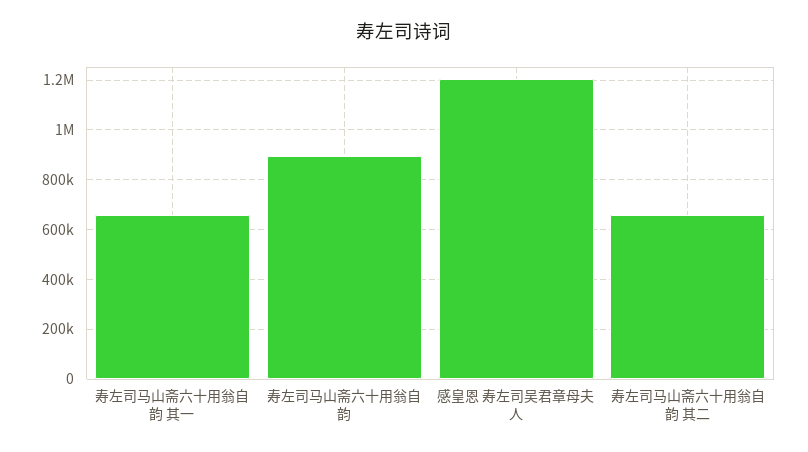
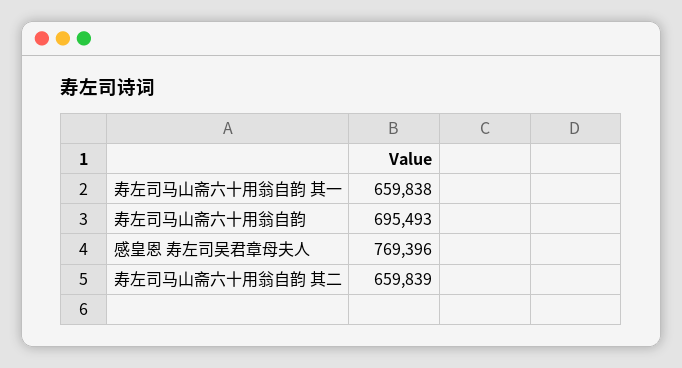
寿左司马山斋六十用翁自韵: 900000 -> 695493
感皇恩 寿左司吴君章母夫人: 1200000 -> 769396

